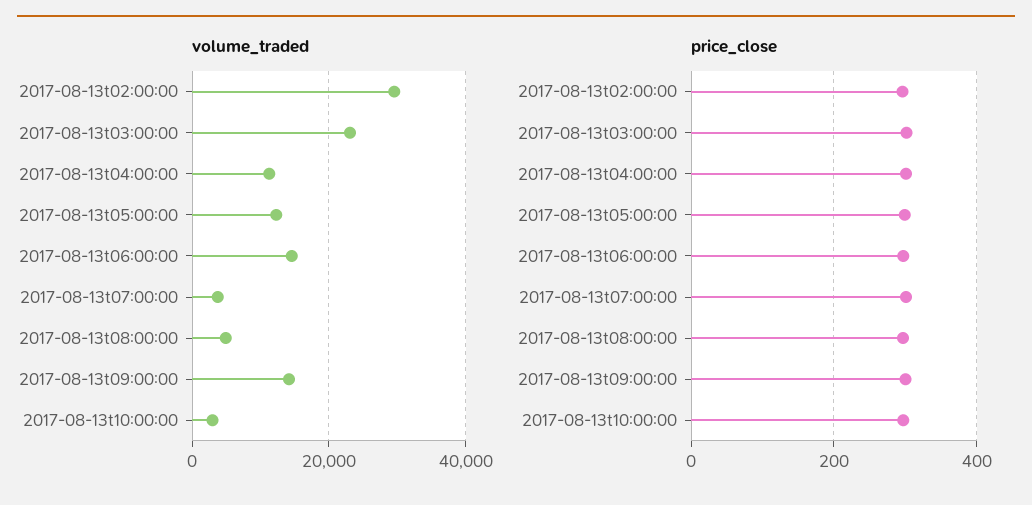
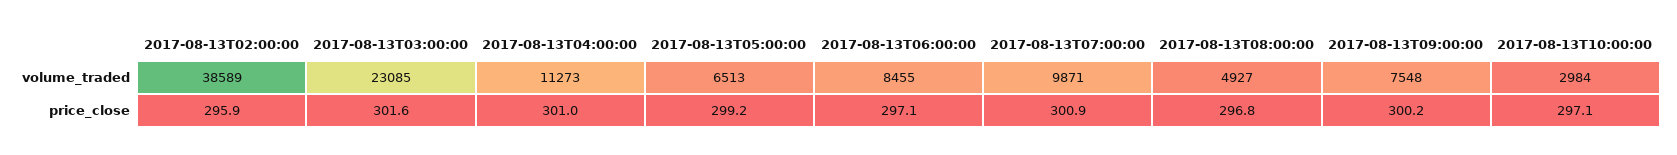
volume_traded, 2017-08-13t02:00:00: 30000 -> 38589
volume_traded, 2017-08-13t05:00:00: 12000 -> 6513
volume_traded, 2017-08-13t06:00:00: 14000 -> 8455
volume_traded, 2017-08-13t07:00:00: 4000 -> 9871
volume_traded, 2017-08-13t09:00:00: 14000 -> 7548

